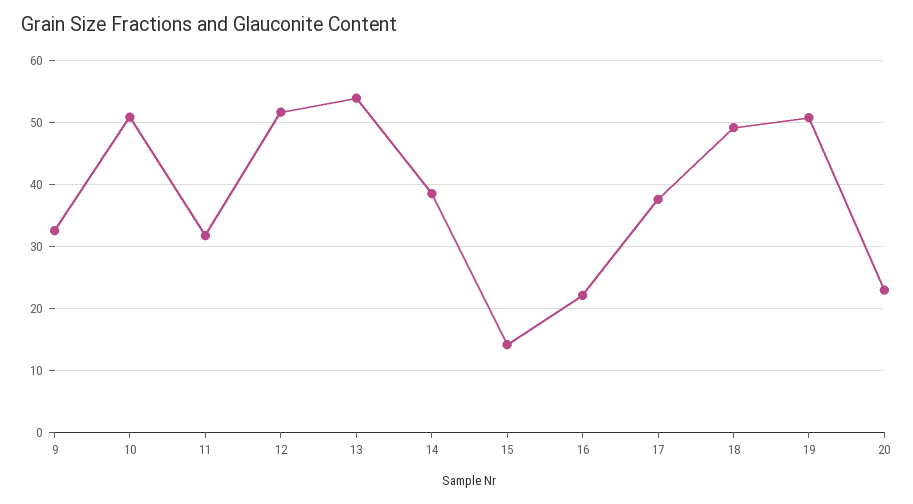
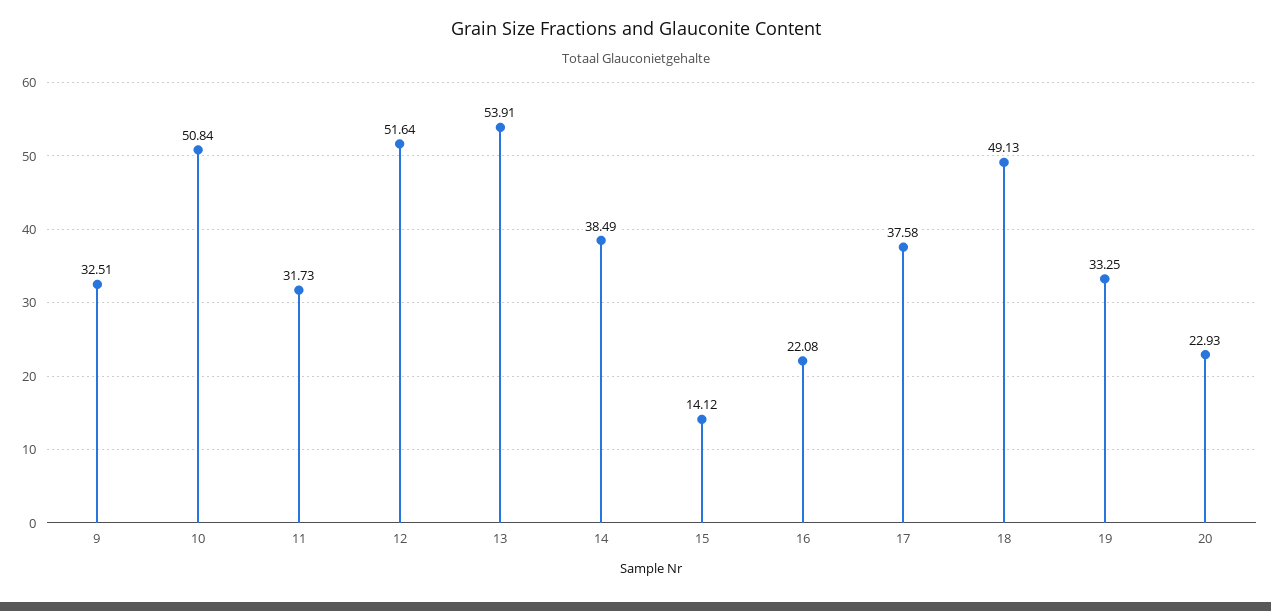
19: 51 -> 33.25

